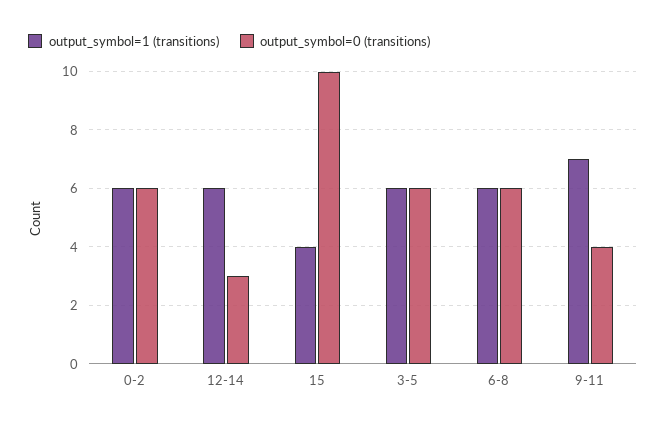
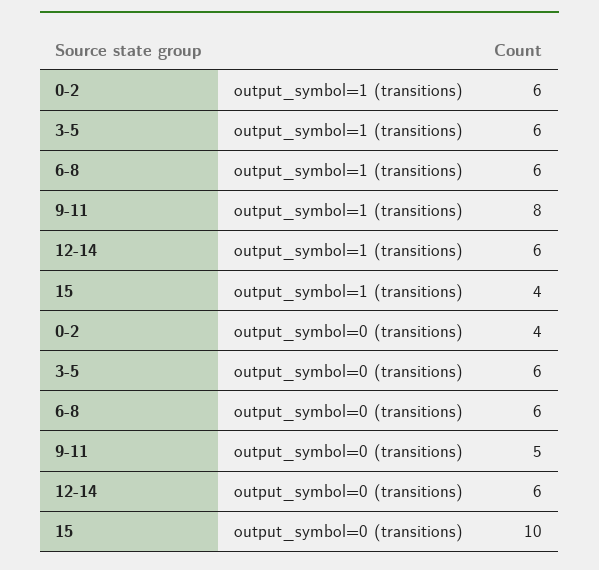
output_symbol=0 (transitions), 0-2: 6 -> 4
output_symbol=0 (transitions), 12-14: 3 -> 6
output_symbol=1 (transitions), 9-11: 7 -> 8
output_symbol=0 (transitions), 9-11: 4 -> 5

